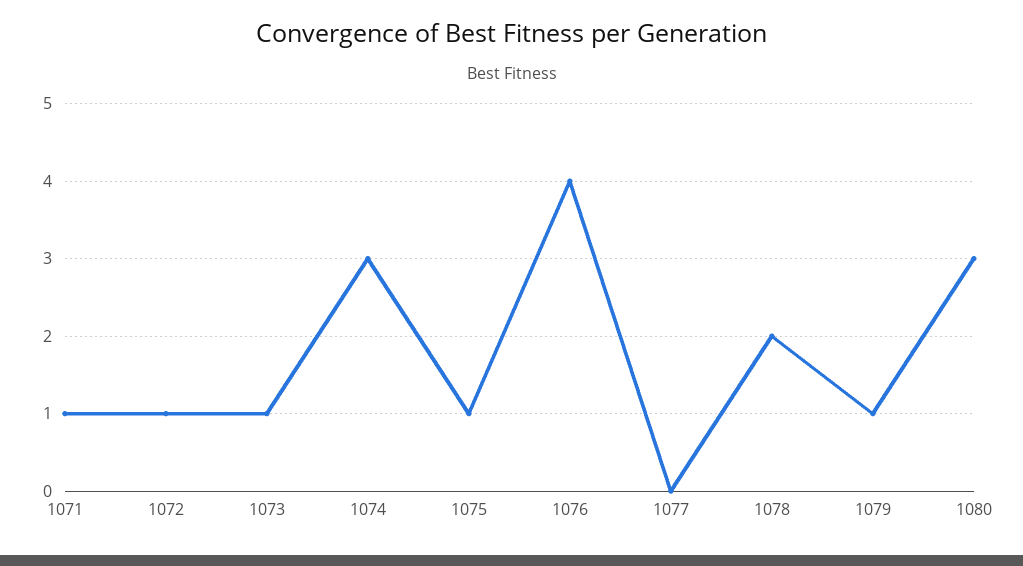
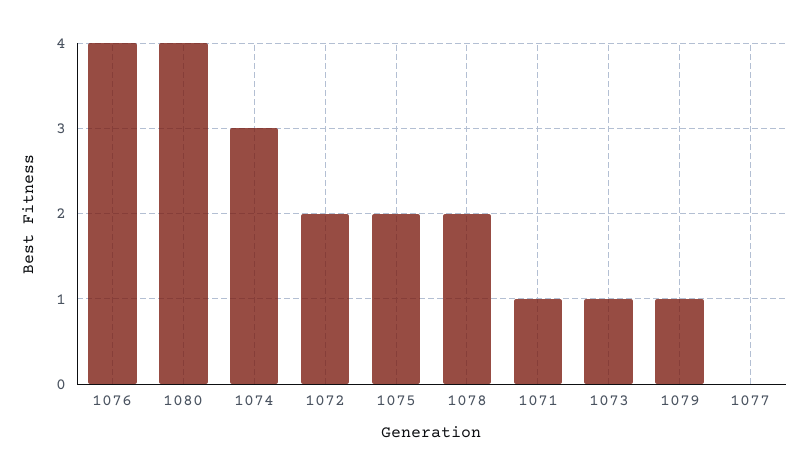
1072: 1 -> 2
1075: 1 -> 2
1080: 3 -> 4

